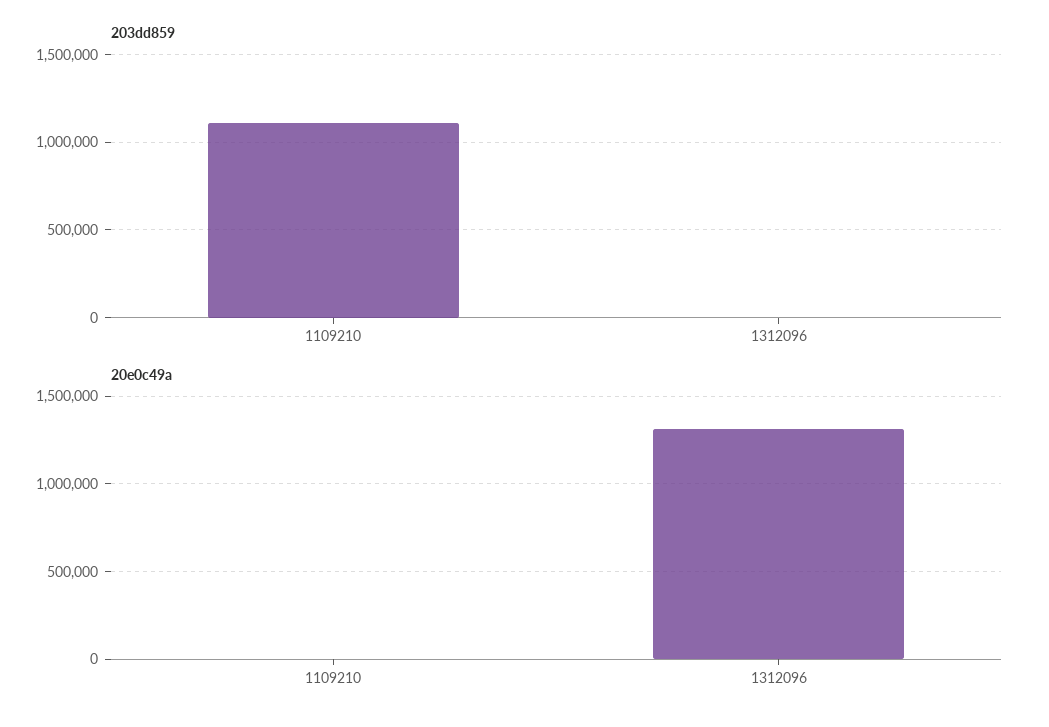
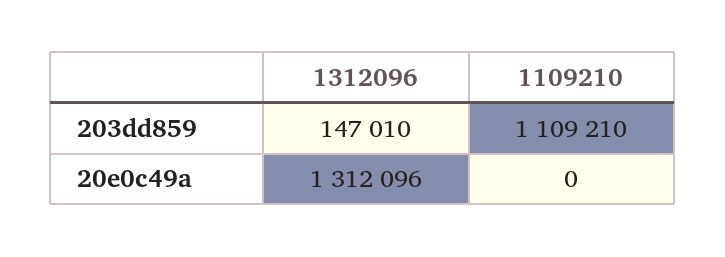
203dd859, 1312096: 0 -> 147010

